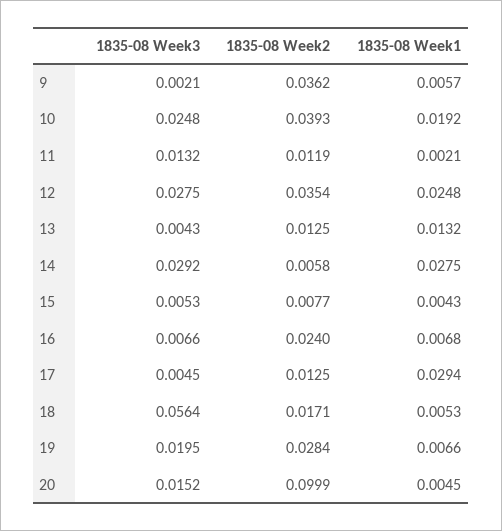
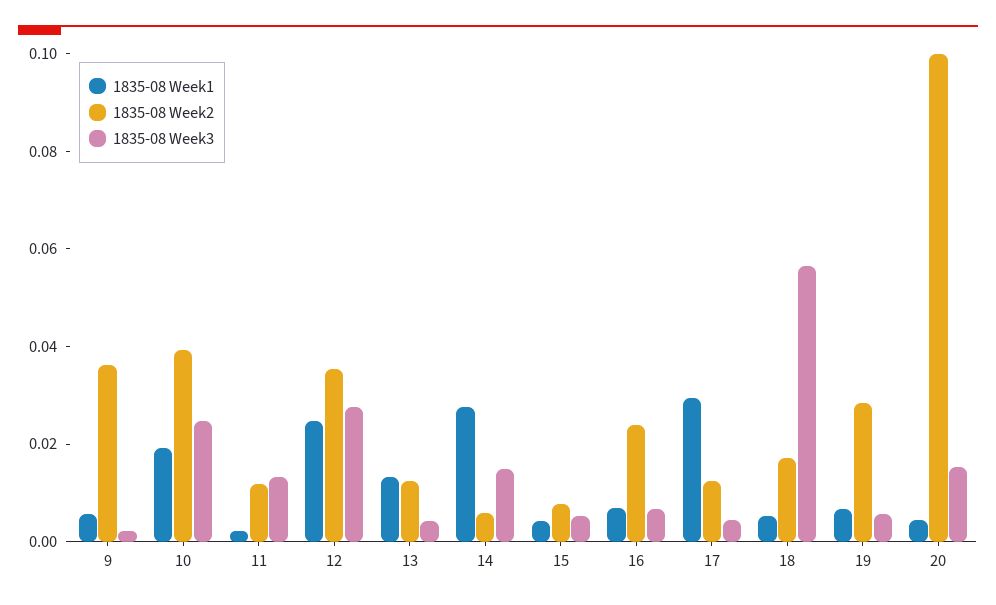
1835-08 Week3, 14: 0.0292 -> 0.015
1835-08 Week3, 19: 0.0195 -> 0.005

